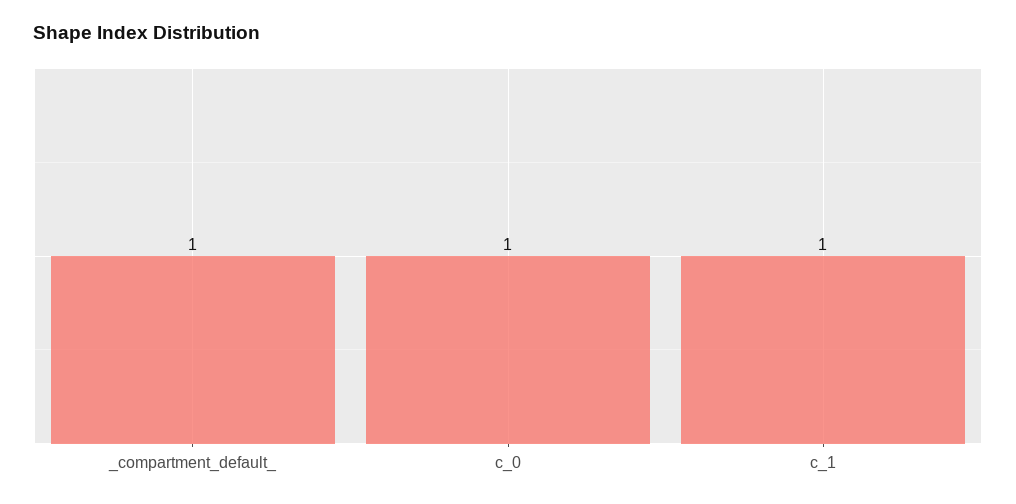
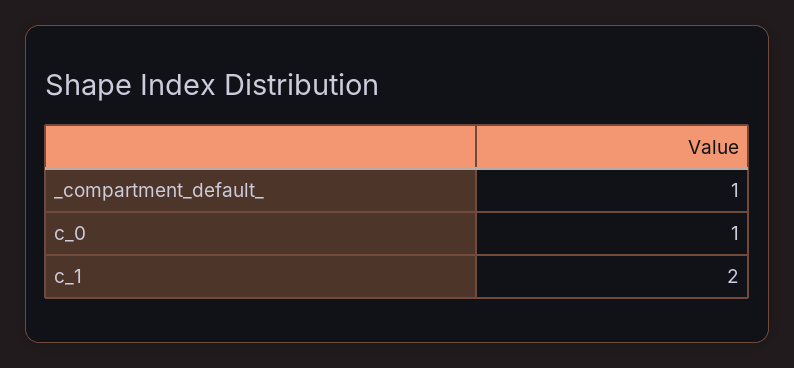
c_1: 1 -> 2

